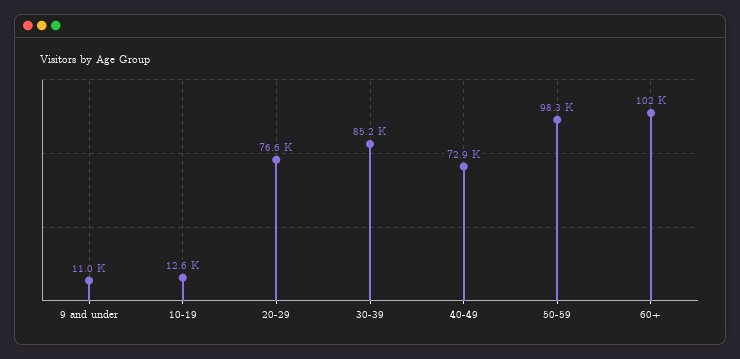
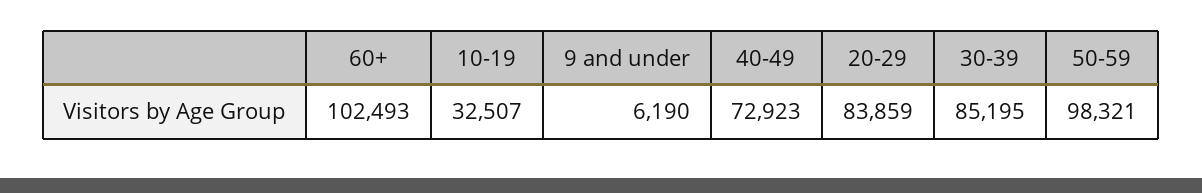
9 and under: 11000 -> 6190
10-19: 12600 -> 32507
20-29: 76600 -> 83859

